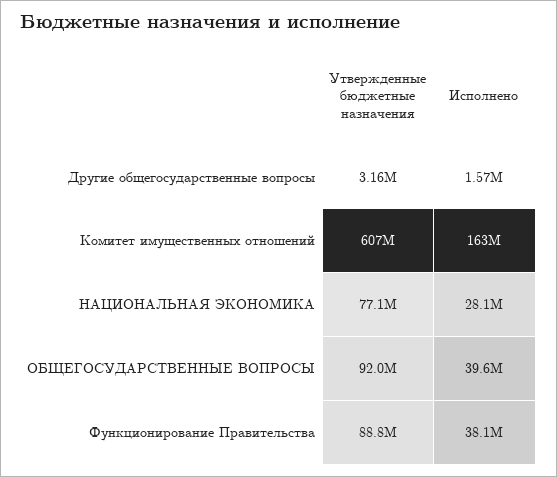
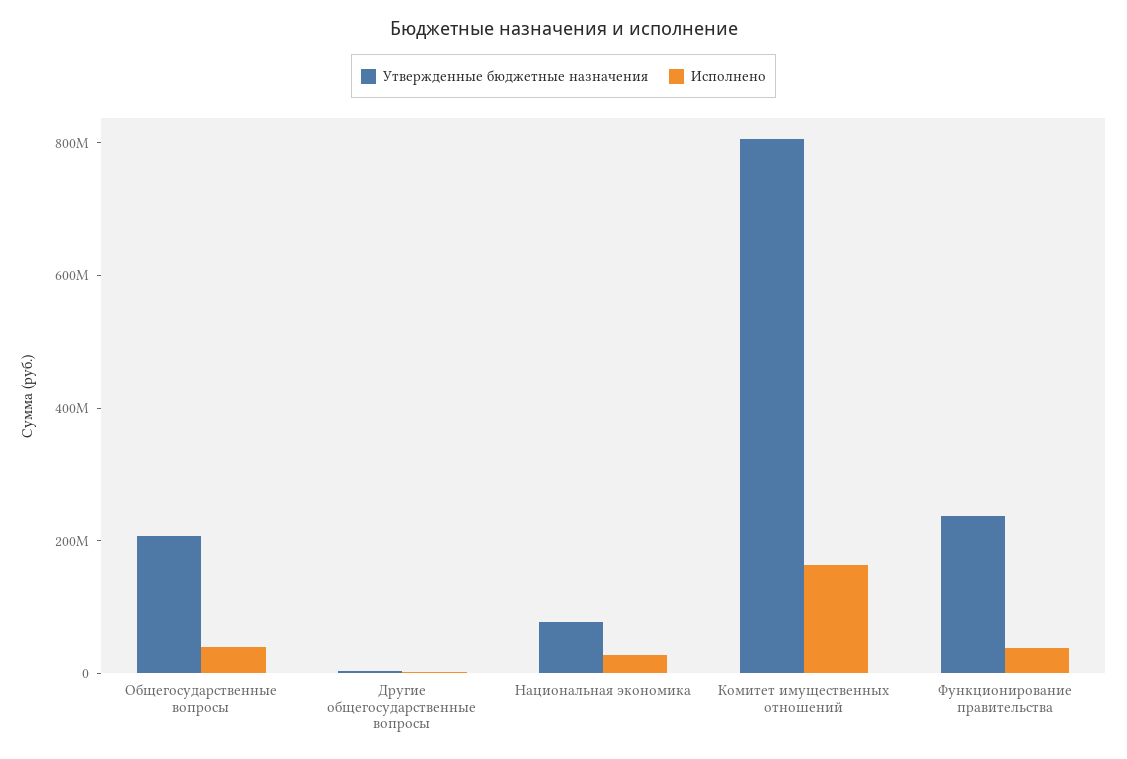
Утвержденные бюджетные назначения, Комитет имущественных отношений: 607000000 -> 800000000
Утвержденные бюджетные назначения, ОБЩЕГОСУДАРСТВЕННЫЕ ВОПРОСЫ: 92000000 -> 200000000
Утвержденные бюджетные назначения, Функционирование Правительства: 88800000 -> 250000000

